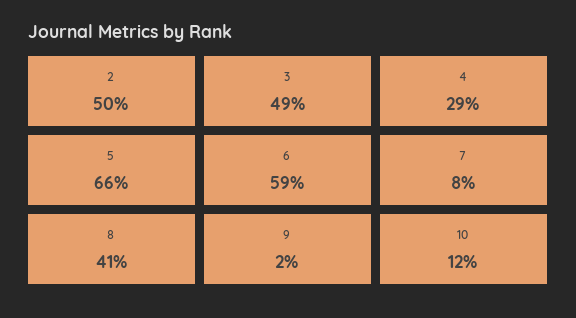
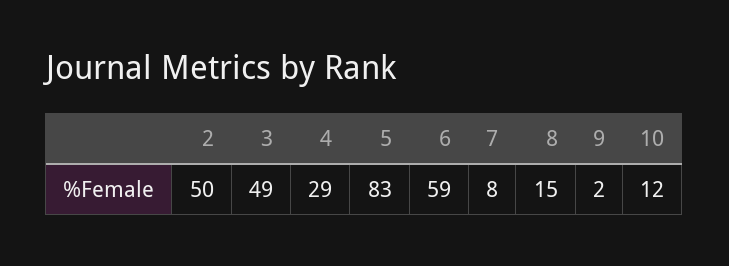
5: 66 -> 83
8: 41 -> 15

